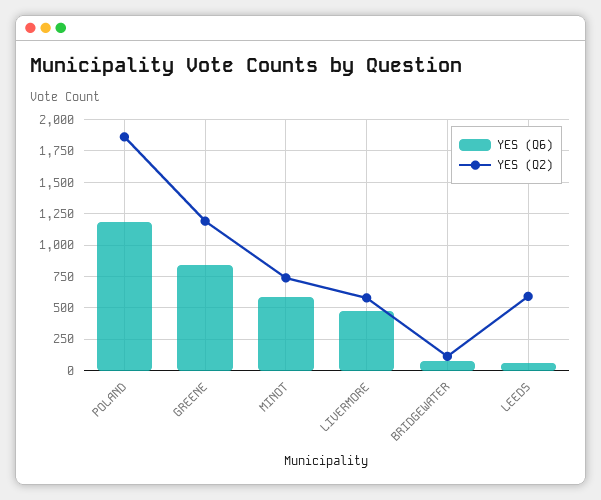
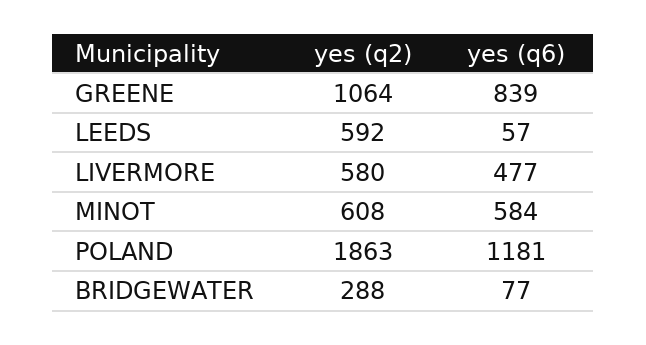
YES (Q2), GREENE: 1200 -> 1064
YES (Q2), MINOT: 750 -> 608
YES (Q2), BRIDGEWATER: 100 -> 288

